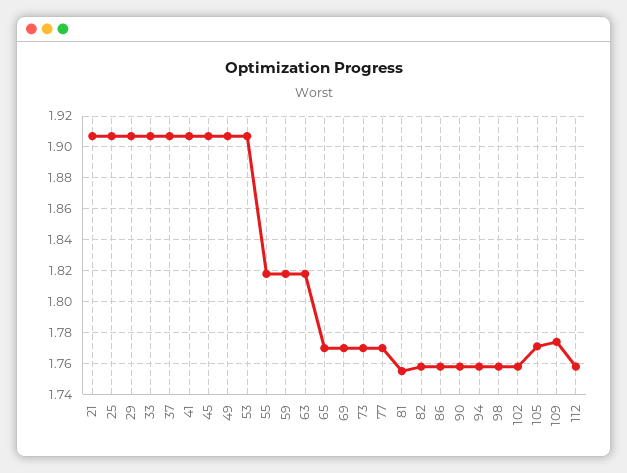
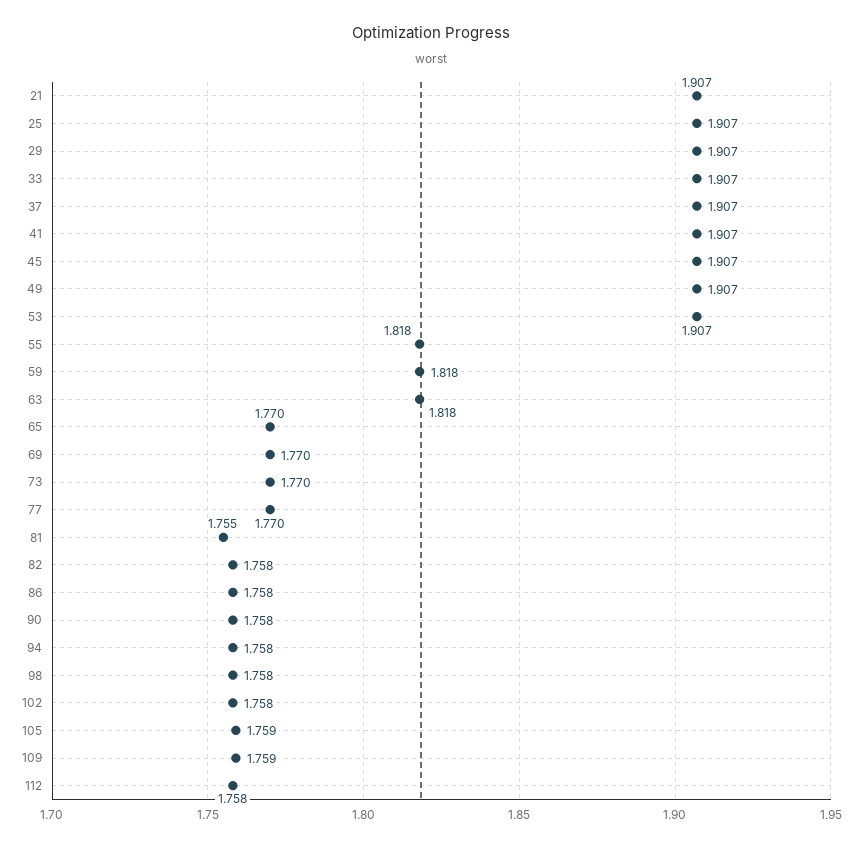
105: 1.77 -> 1.759
109: 1.775 -> 1.759

